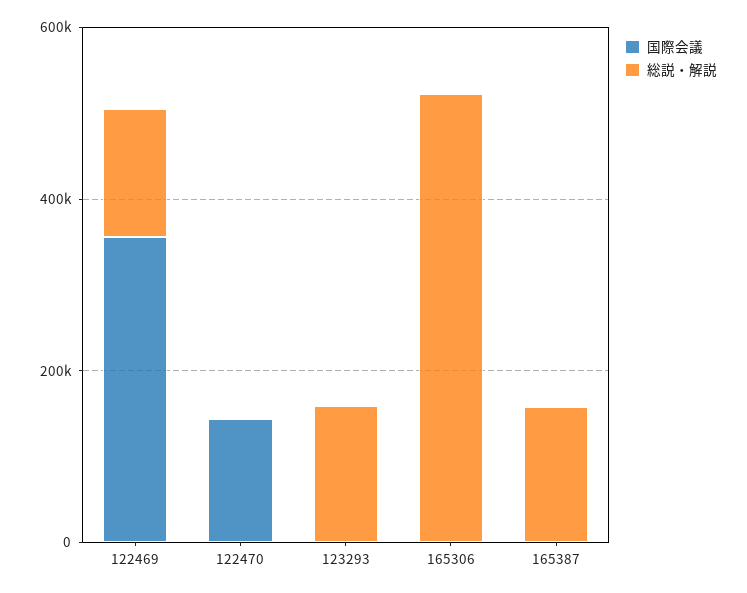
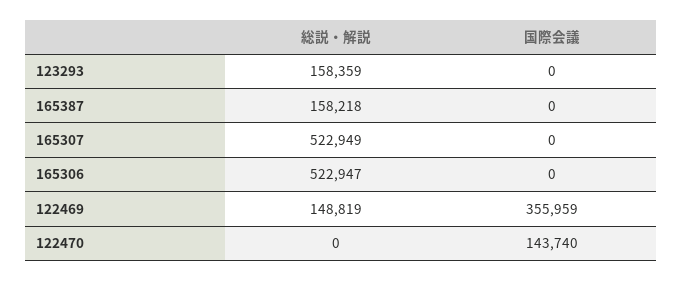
総説・解説, 165307: none -> 522949
国際会議, 165307: none -> 0

